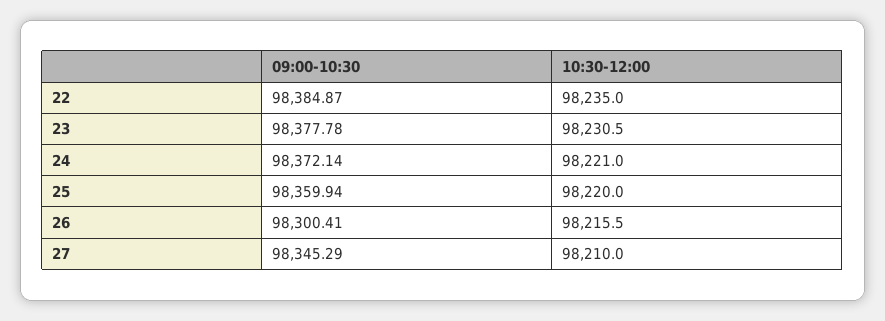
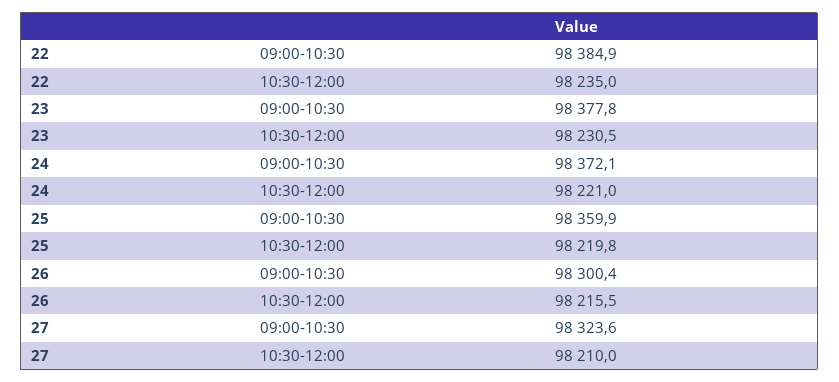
10:30-12:00, 25: 98220 -> 98219.8
09:00-10:30, 27: 98345.29 -> 98323.6

